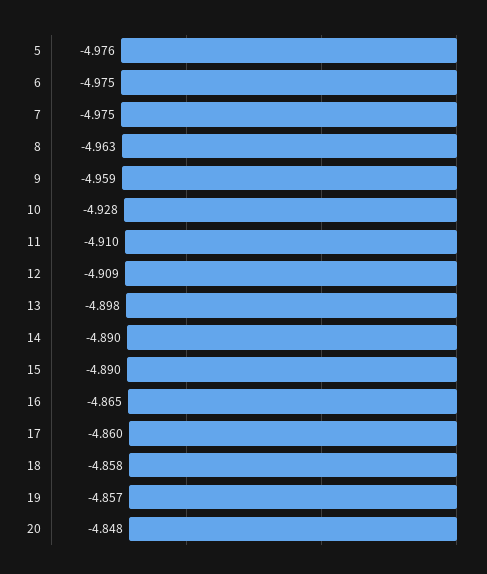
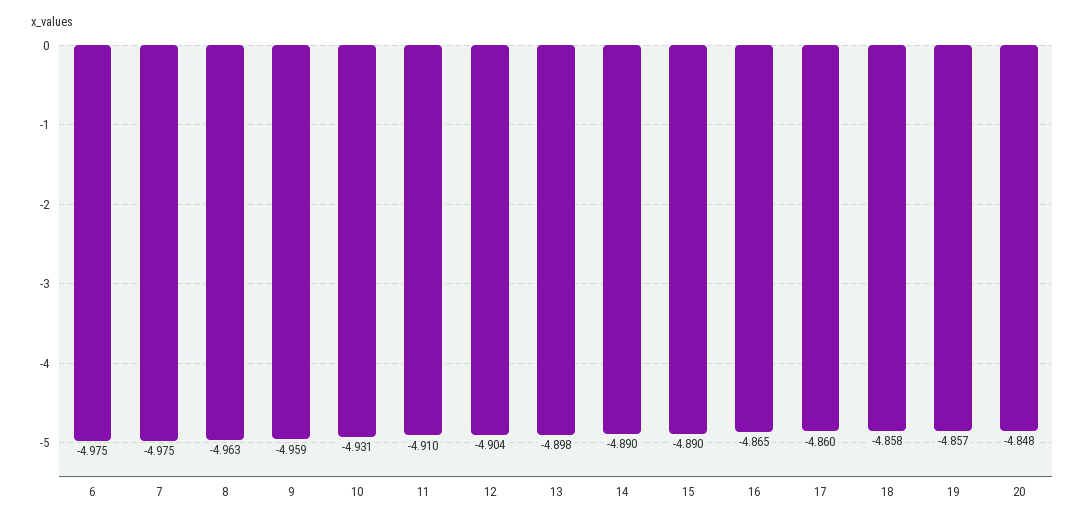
5: -4.976 -> none
10: -4.928 -> -4.931
12: -4.909 -> -4.904

